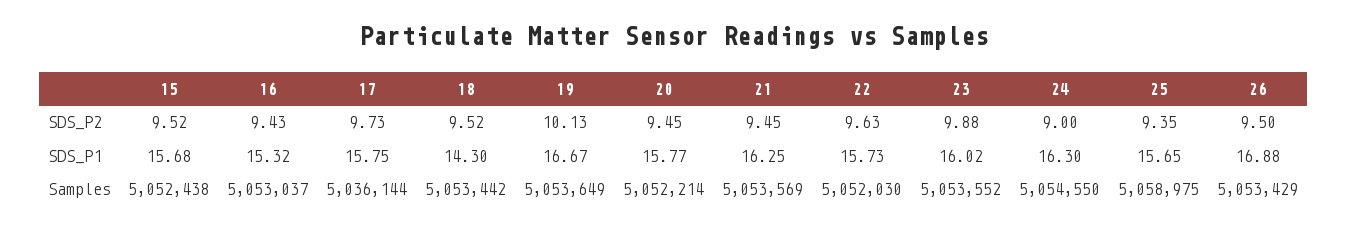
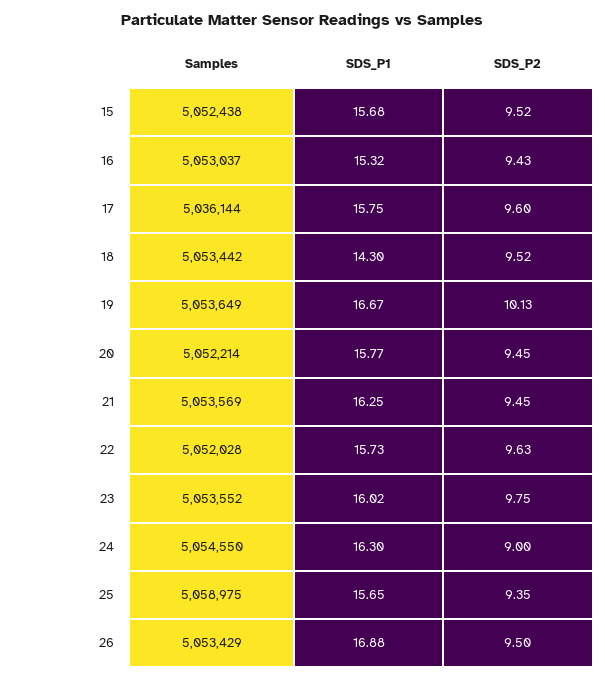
17, SDS_P2: 9.73 -> 9.6
23, SDS_P2: 9.88 -> 9.75
22, Samples: 5052030 -> 5052028

